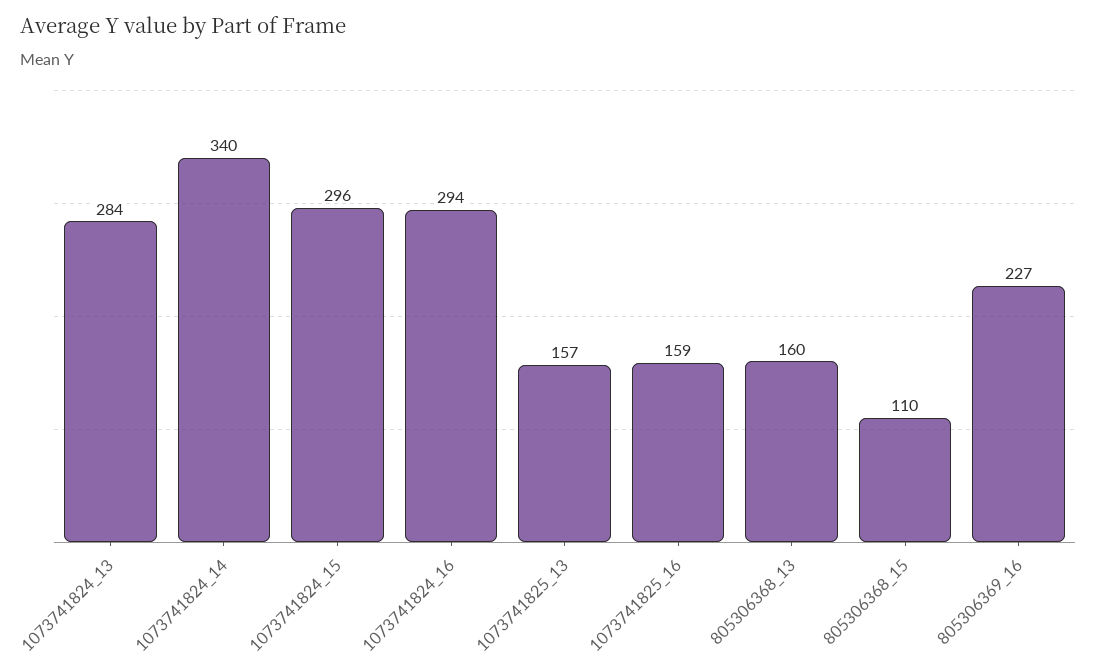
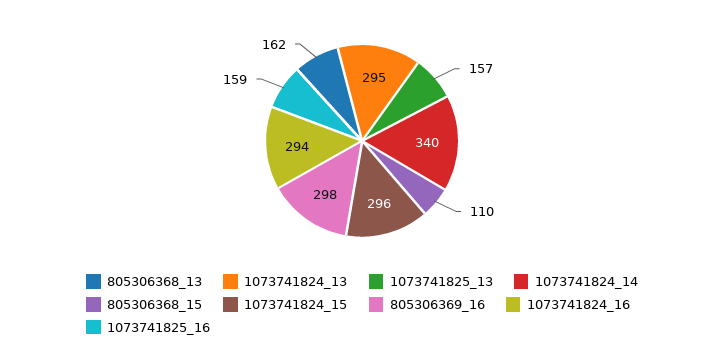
1073741824_13: 284 -> 295
805306368_13: 160 -> 162
805306369_16: 227 -> 298

